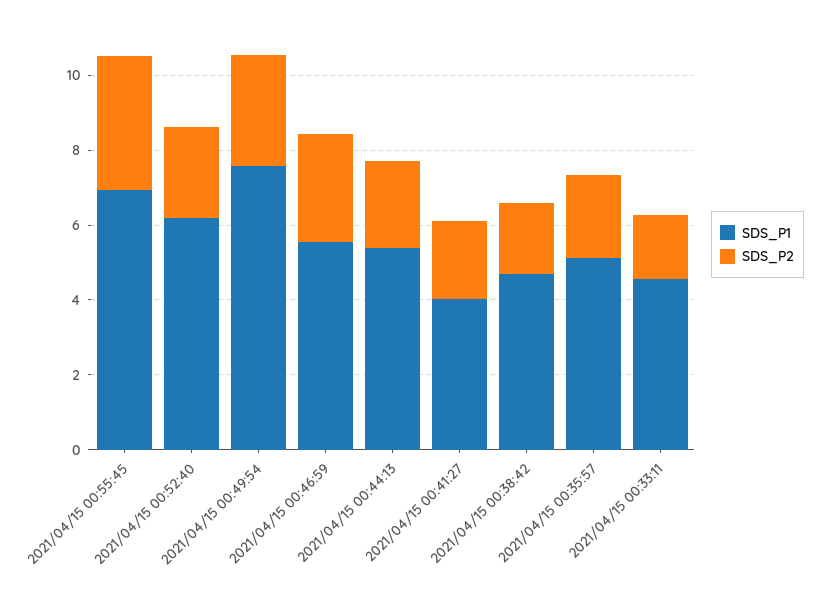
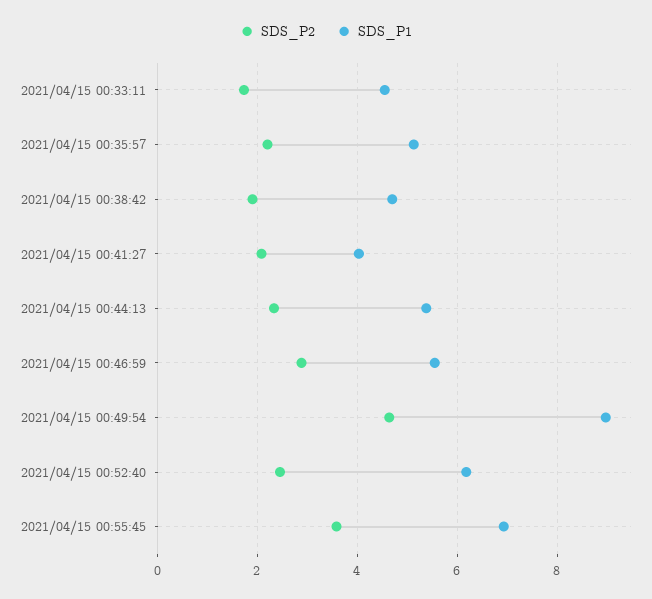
SDS_P1, 2021/04/15 00:49:54: 7.5 -> 9
SDS_P2, 2021/04/15 00:49:54: 3 -> 4.6

